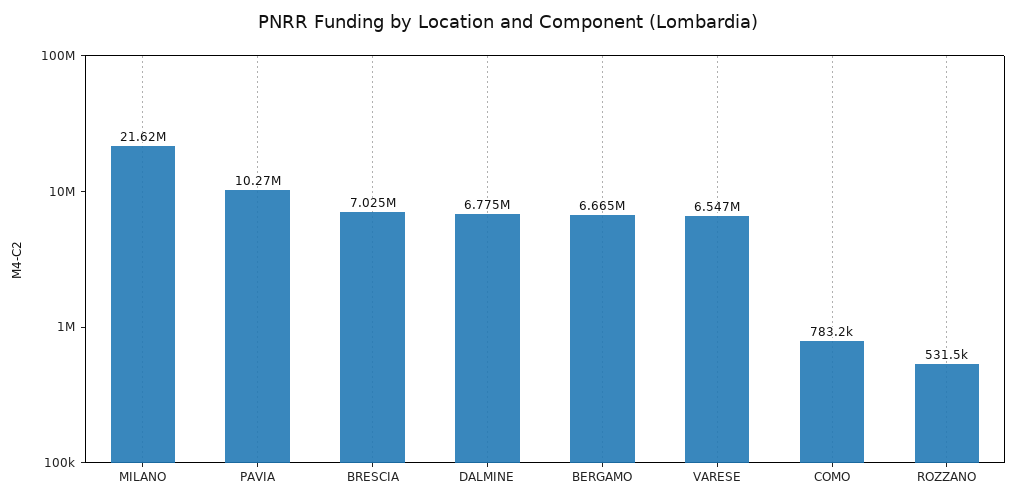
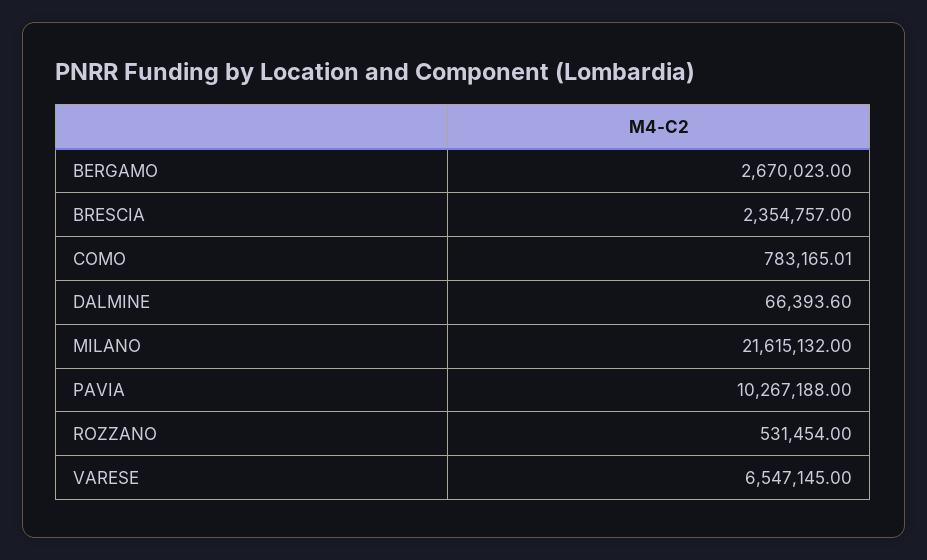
BRESCIA: 7025000 -> 2354757
DALMINE: 6775000 -> 66393.6
BERGAMO: 6665000 -> 2670023

